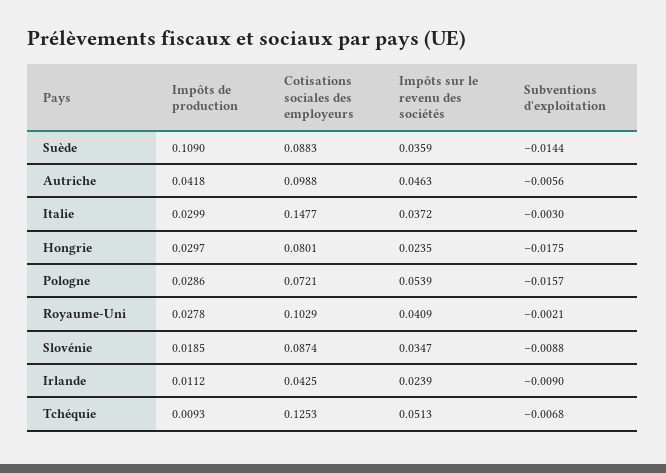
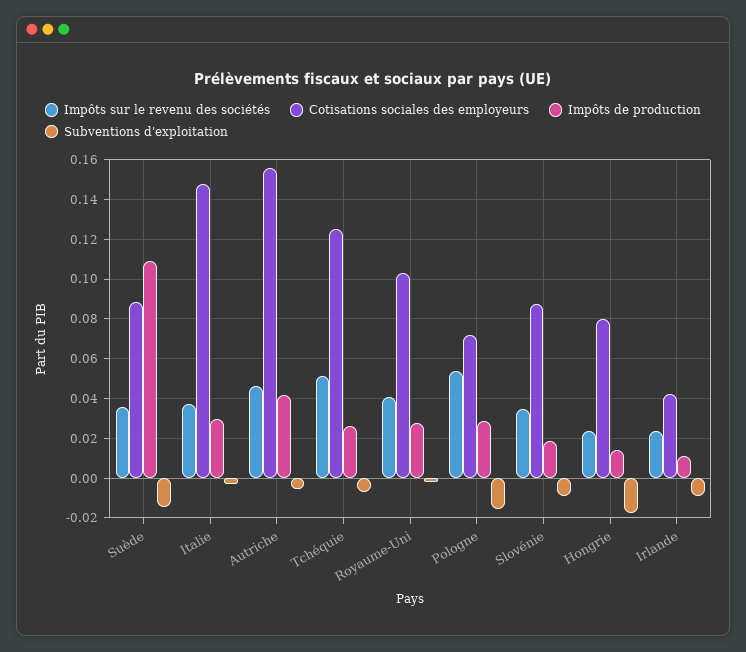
Cotisations sociales des employeurs, Autriche: 0.0988 -> 0.155
Impôts de production, Hongrie: 0.0297 -> 0.015
Impôts de production, Tchéquie: 0.0093 -> 0.025

